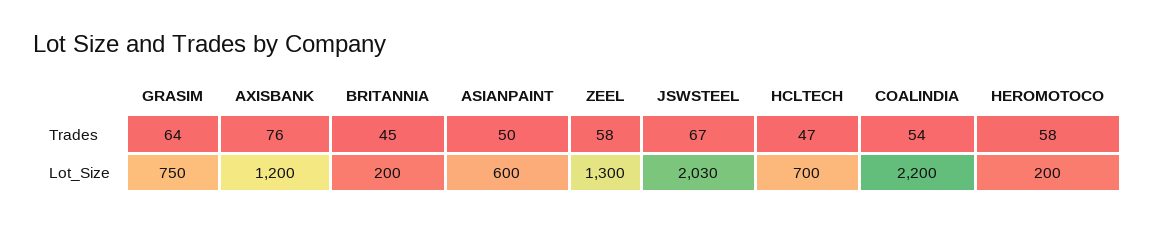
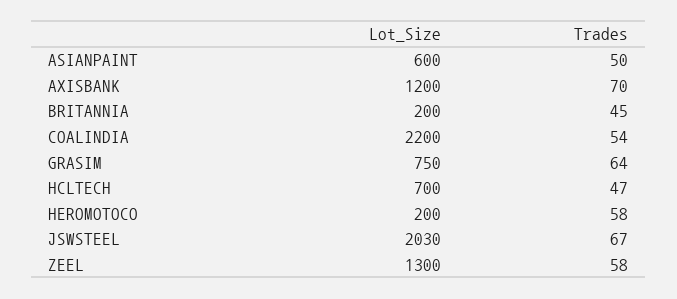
AXISBANK, Trades: 76 -> 70

